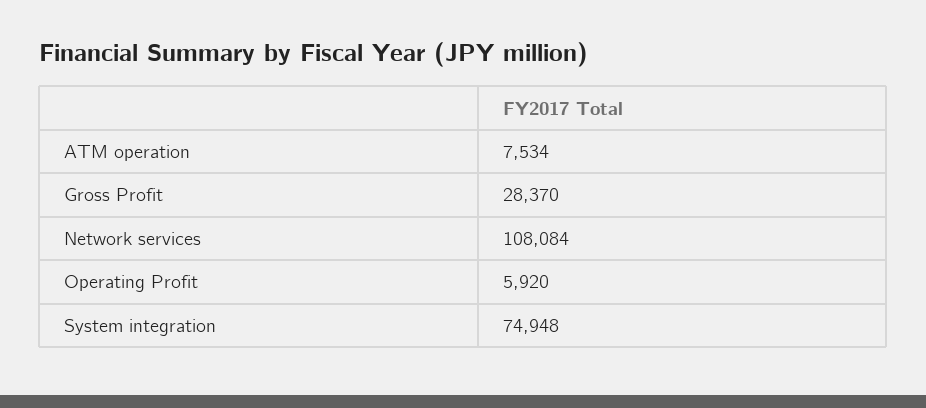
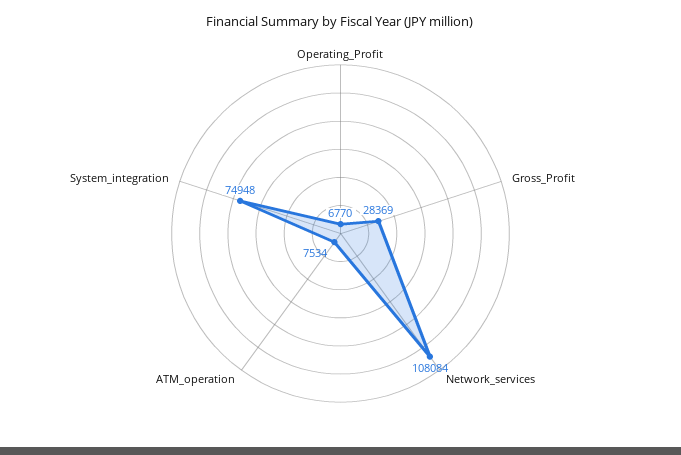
Gross Profit: 28370 -> 28369
Operating Profit: 5920 -> 6770

